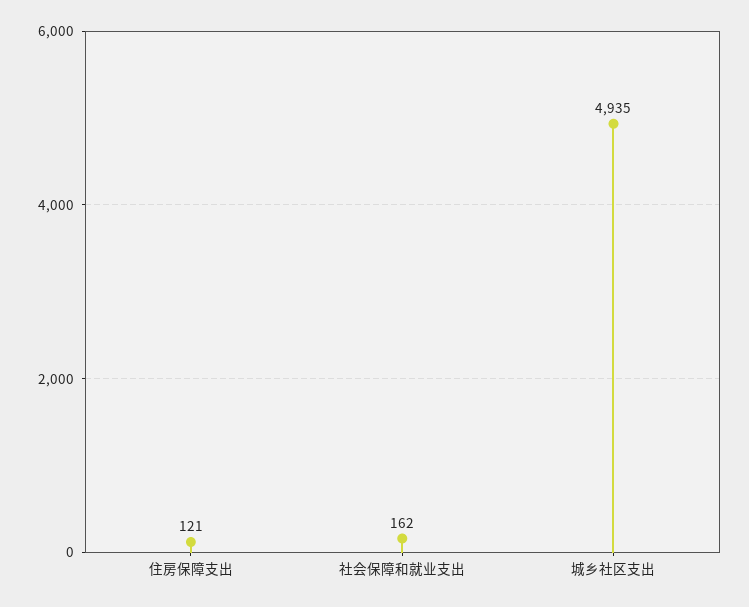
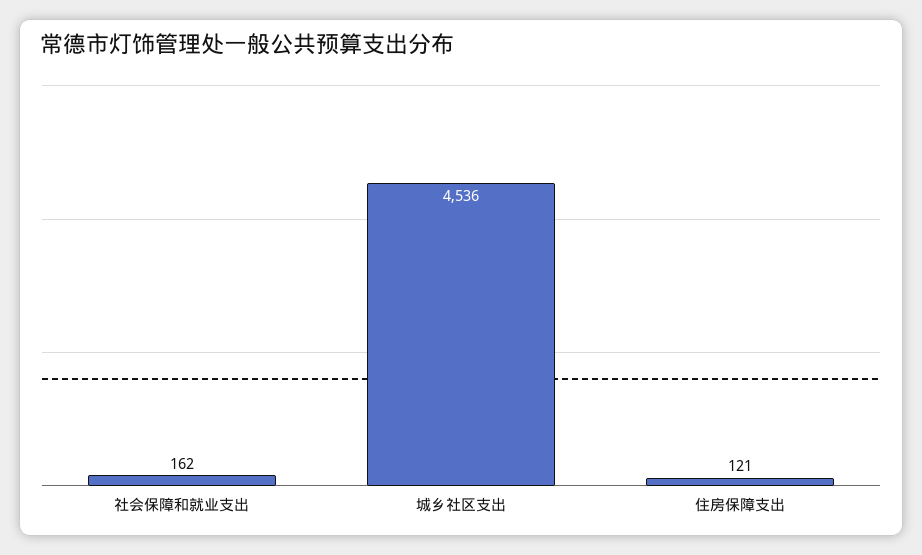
城乡社区支出: 4935 -> 4536

